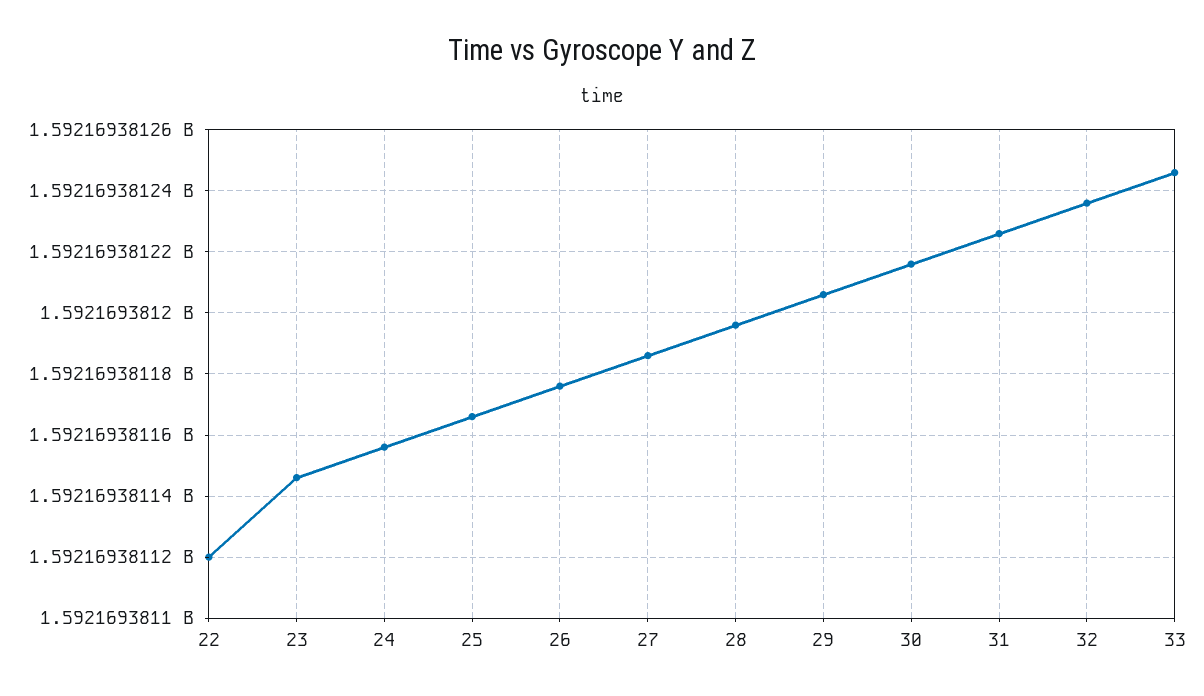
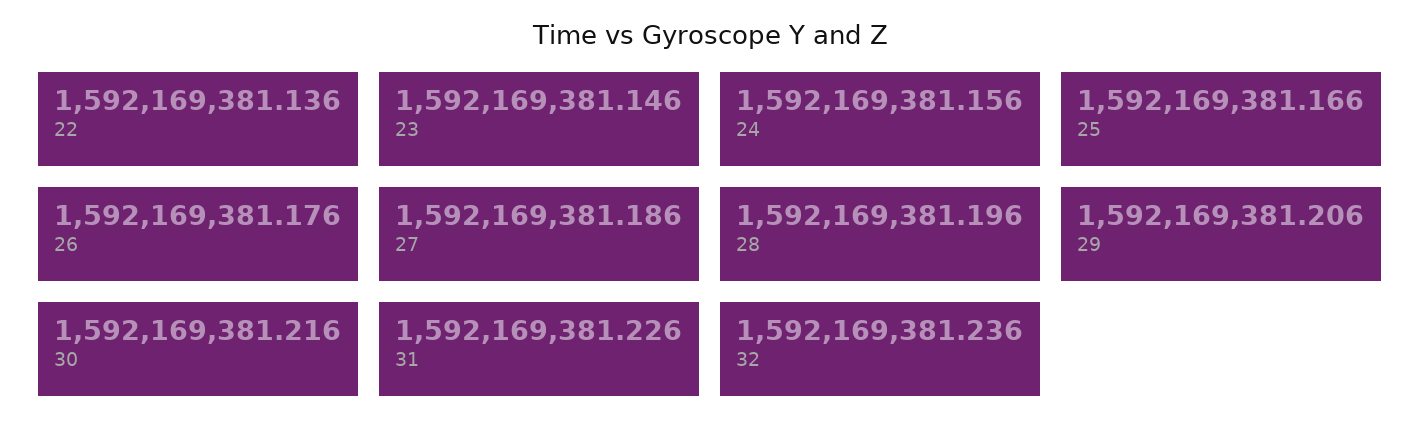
22: 1592169381.12 -> 1592169381.136
33: 1592169381.245 -> none

